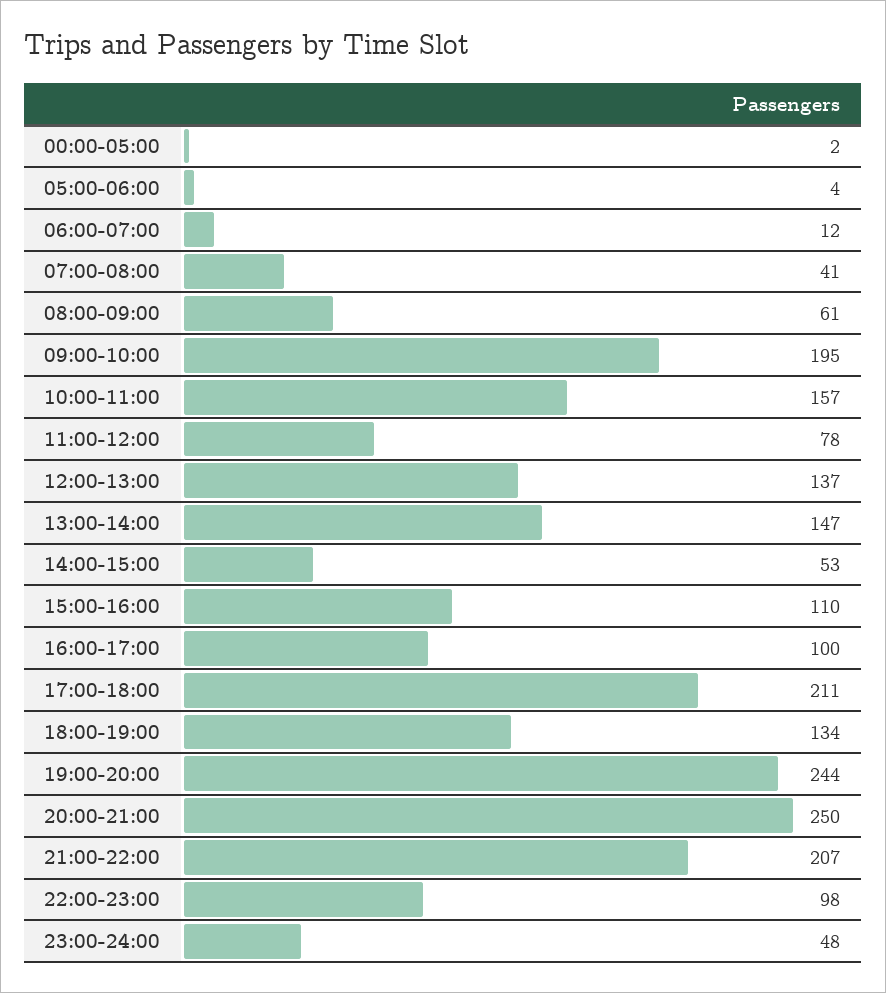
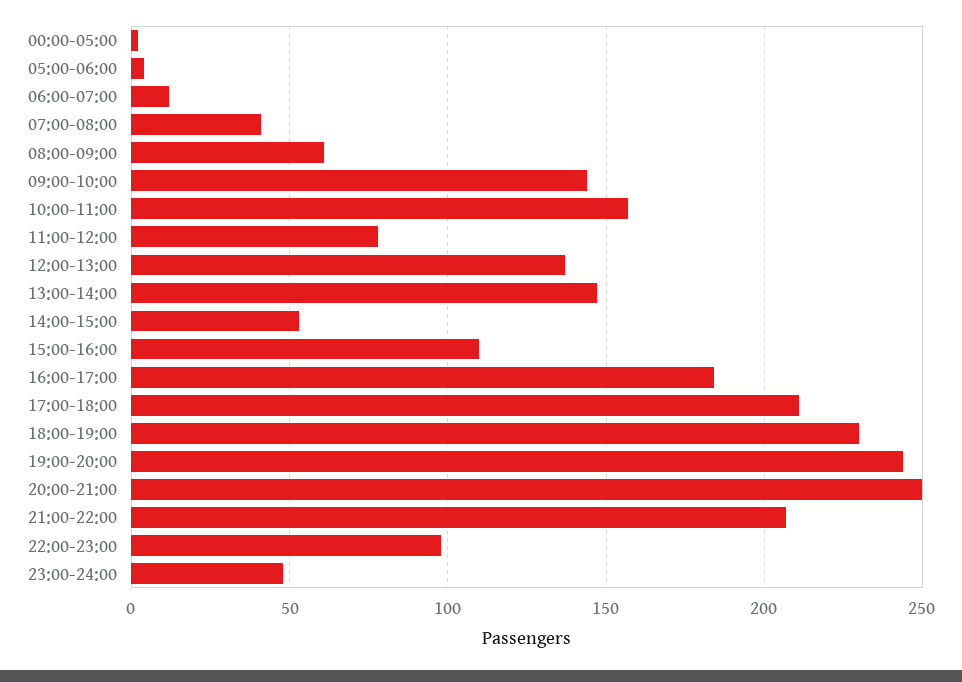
09:00-10:00: 195 -> 145
16:00-17:00: 100 -> 185
18:00-19:00: 134 -> 230

